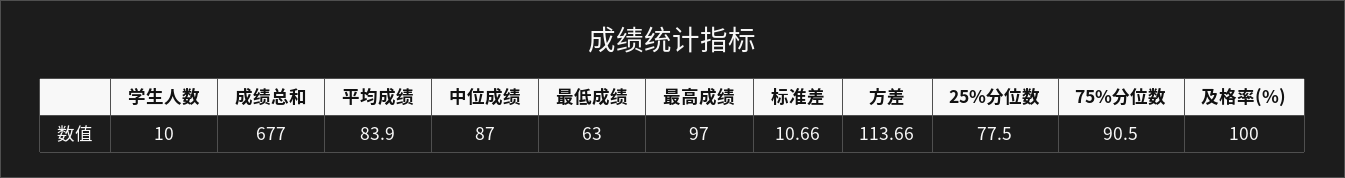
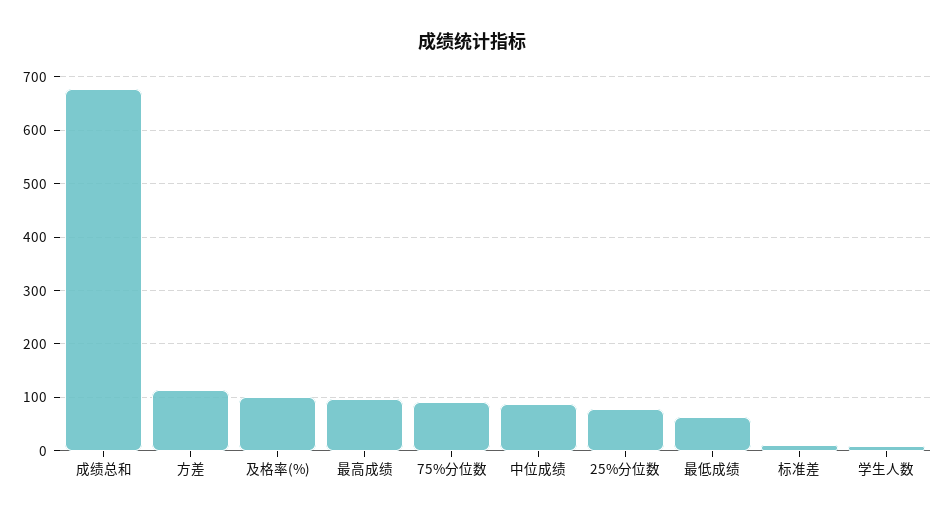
平均成绩: 83.9 -> none

